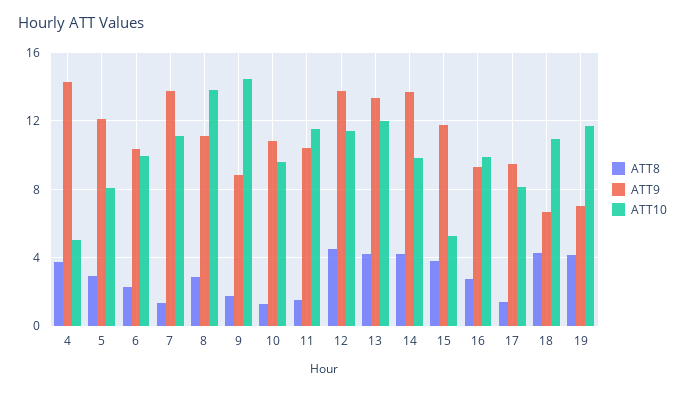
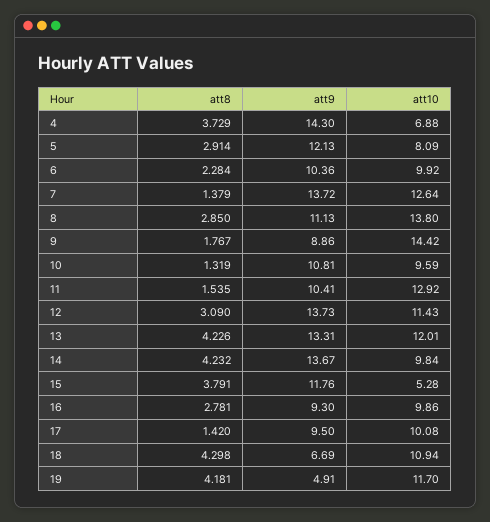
ATT10, 4: 5 -> 6.88
ATT10, 7: 11 -> 12.64
ATT10, 11: 11.5 -> 12.92
ATT8, 12: 4.5 -> 3.09
ATT10, 17: 8 -> 10.08
ATT9, 19: 7 -> 4.91

